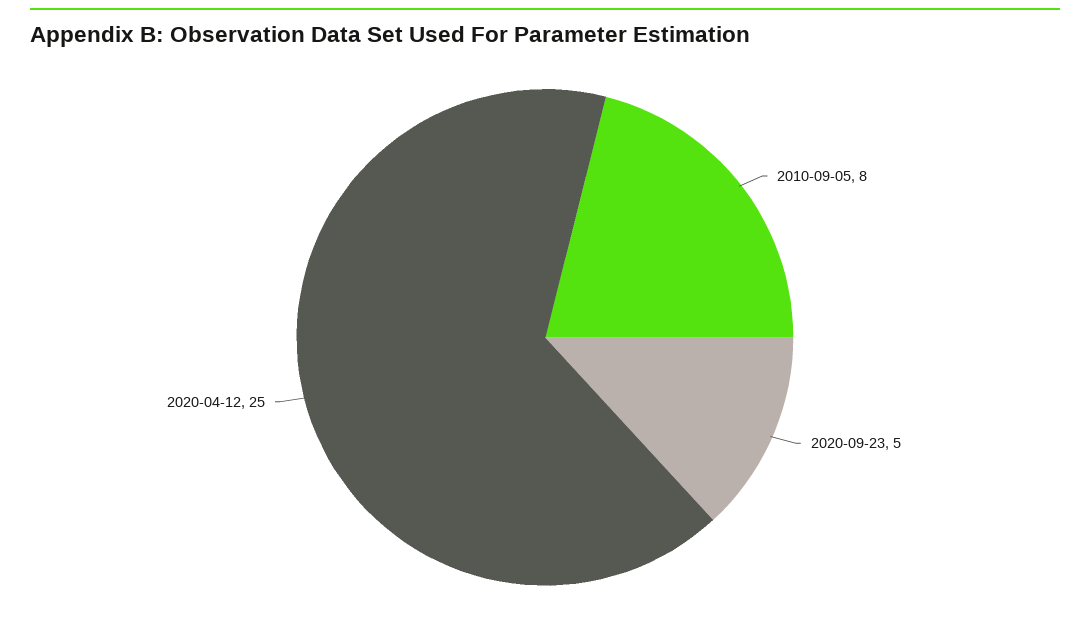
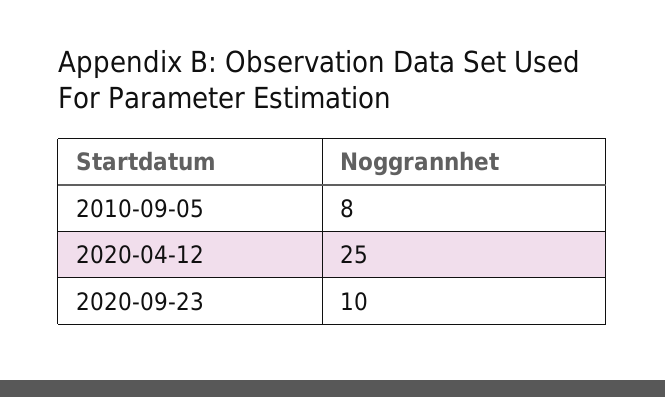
2020-09-23: 5 -> 10

